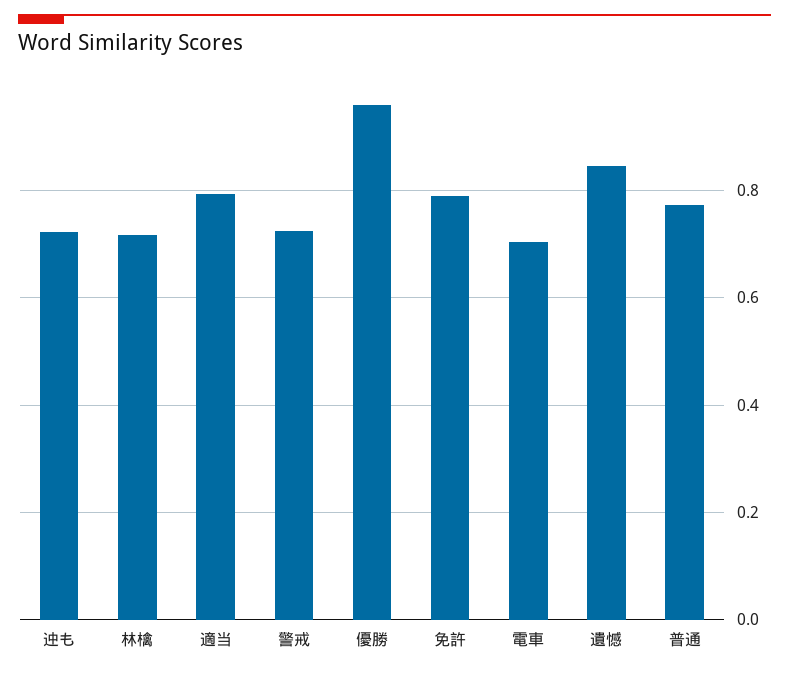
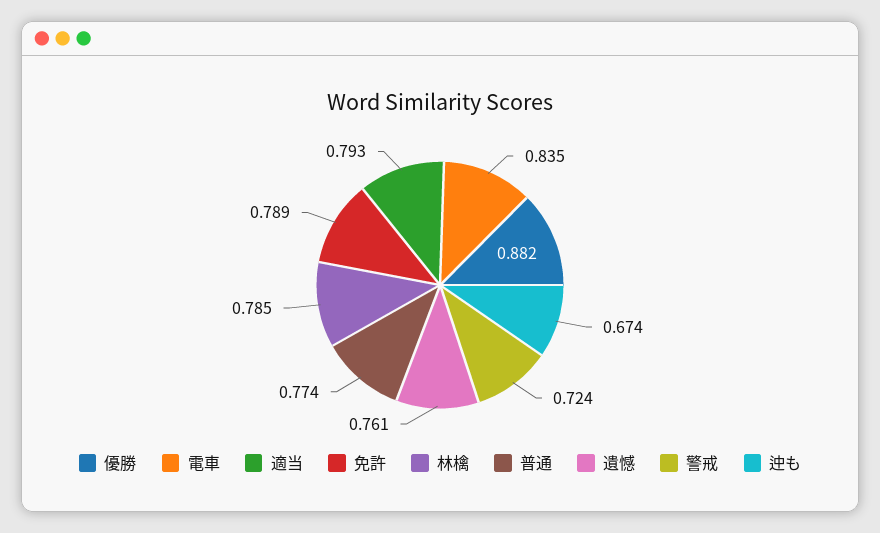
迚も: 0.72 -> 0.674
林檎: 0.72 -> 0.785
優勝: 0.96 -> 0.882
電車: 0.7 -> 0.835
遺憾: 0.84 -> 0.761

